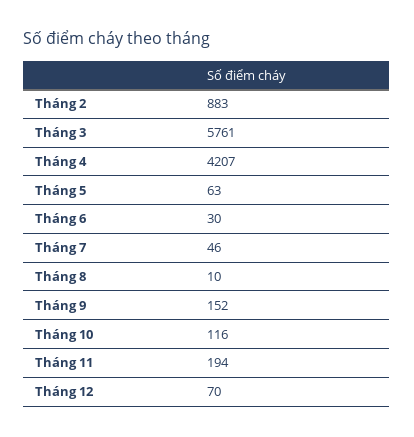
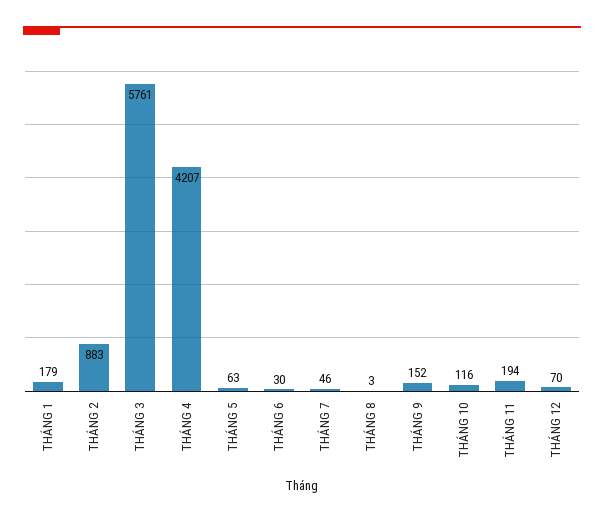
Tháng 8: 10 -> 3
THÁNG 1: none -> 179

